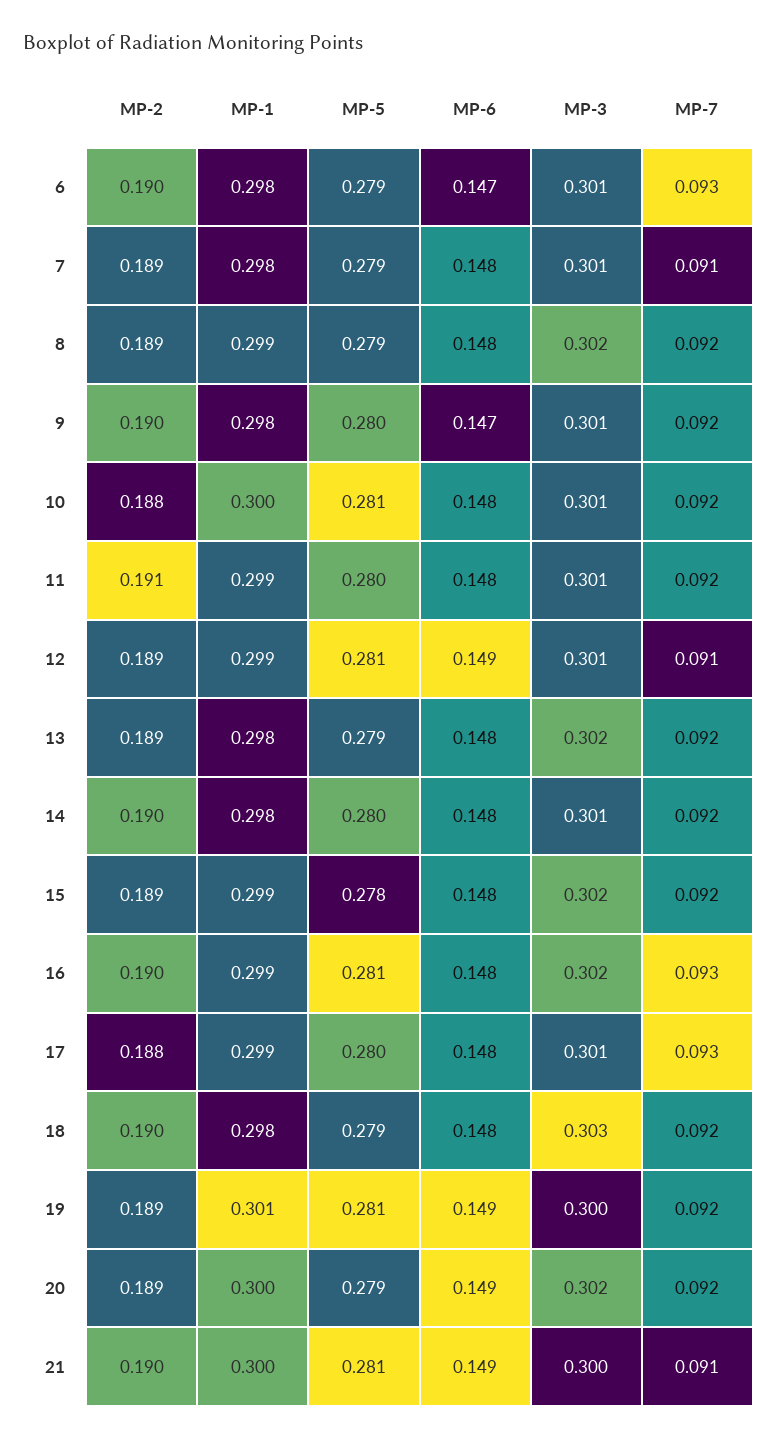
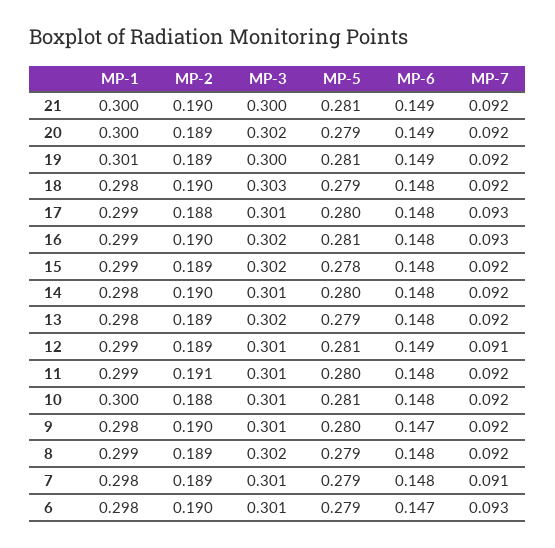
MP-7, 21: 0.091 -> 0.092

